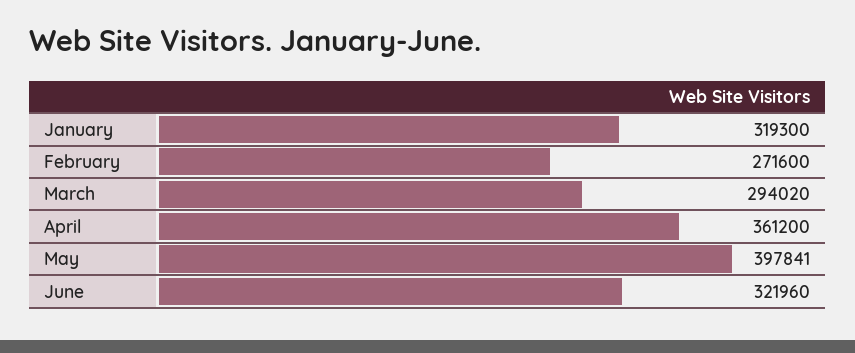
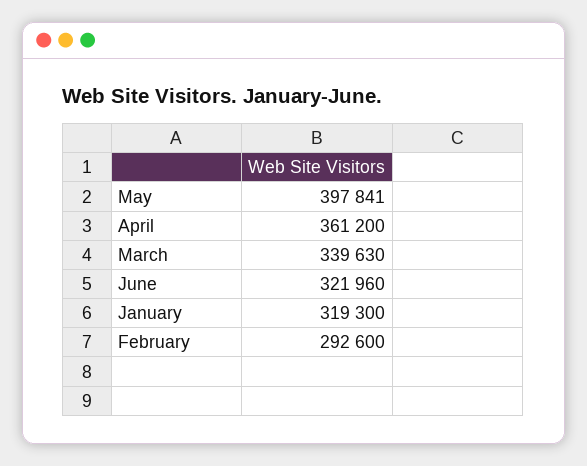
February: 271600 -> 292600
March: 294020 -> 339630

